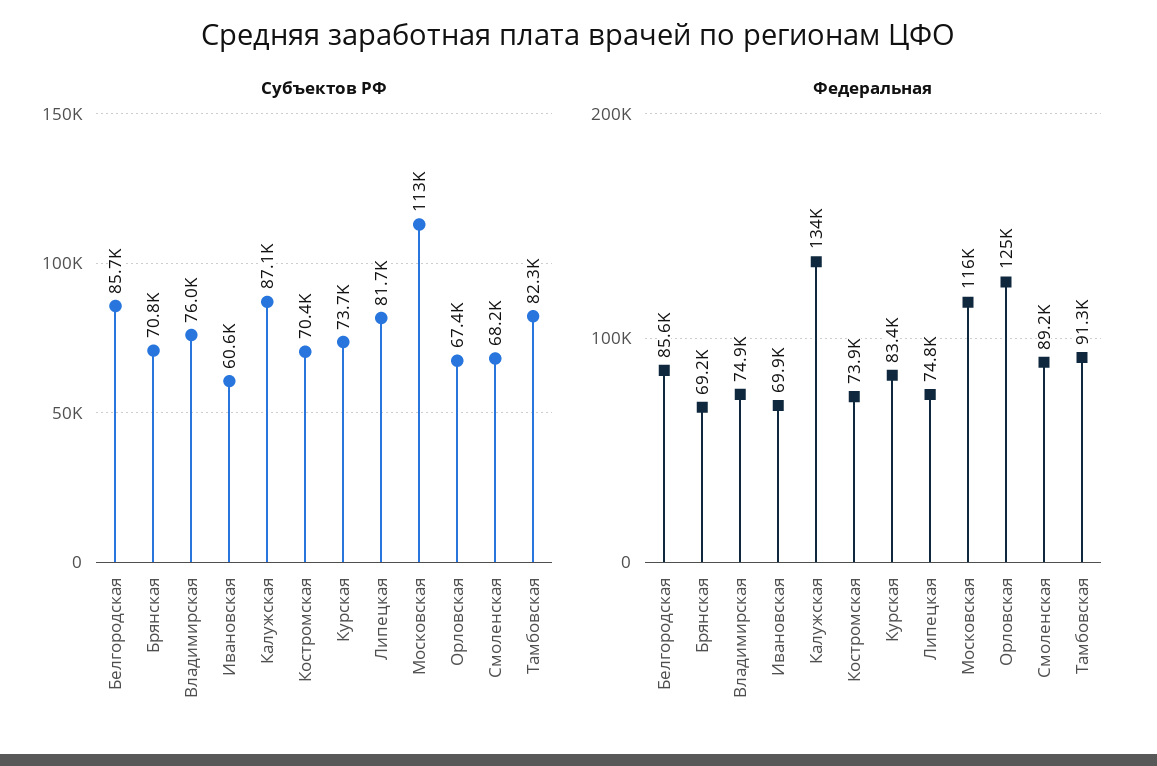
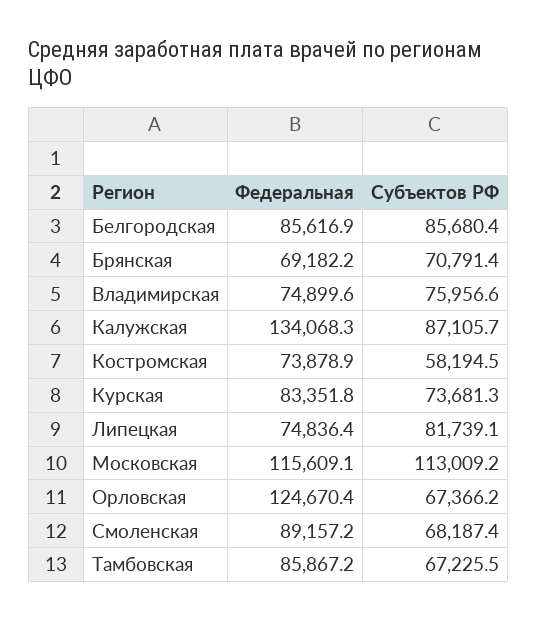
Субъектов РФ, Ивановская: 60600 -> none
Субъектов РФ, Костромская: 70400 -> 58194.5
Субъектов РФ, Тамбовская: 82300 -> 67225.5
Федеральная, Ивановская: 69900 -> none
Федеральная, Тамбовская: 91300 -> 85867.2

